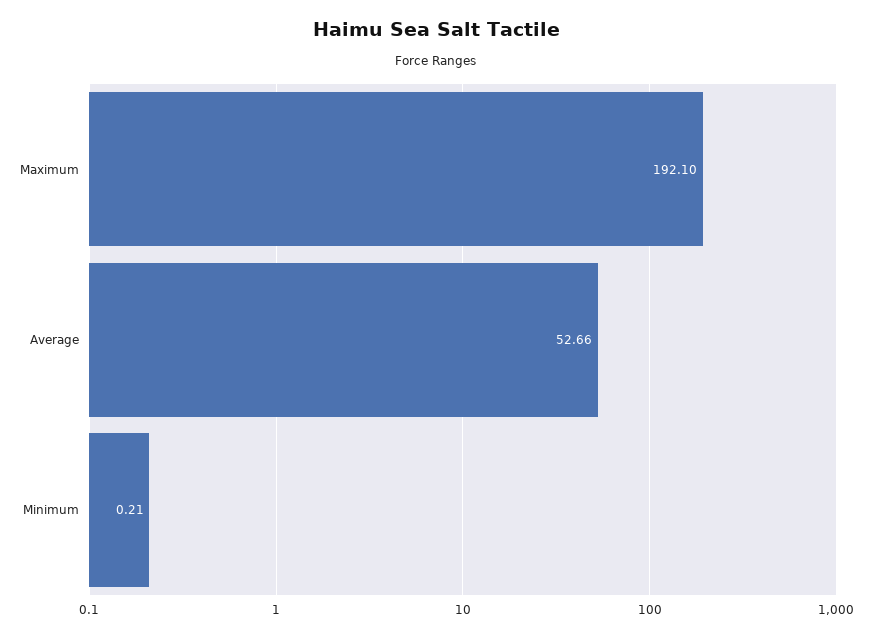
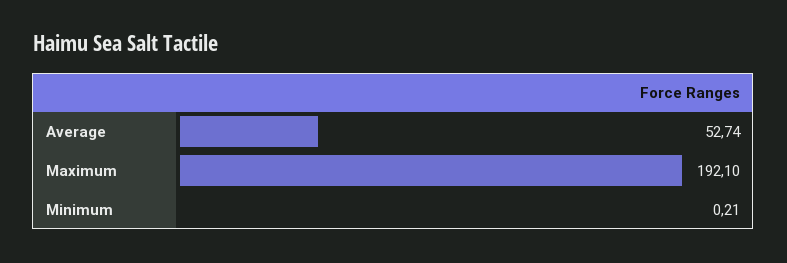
Average: 52.66 -> 52.74

